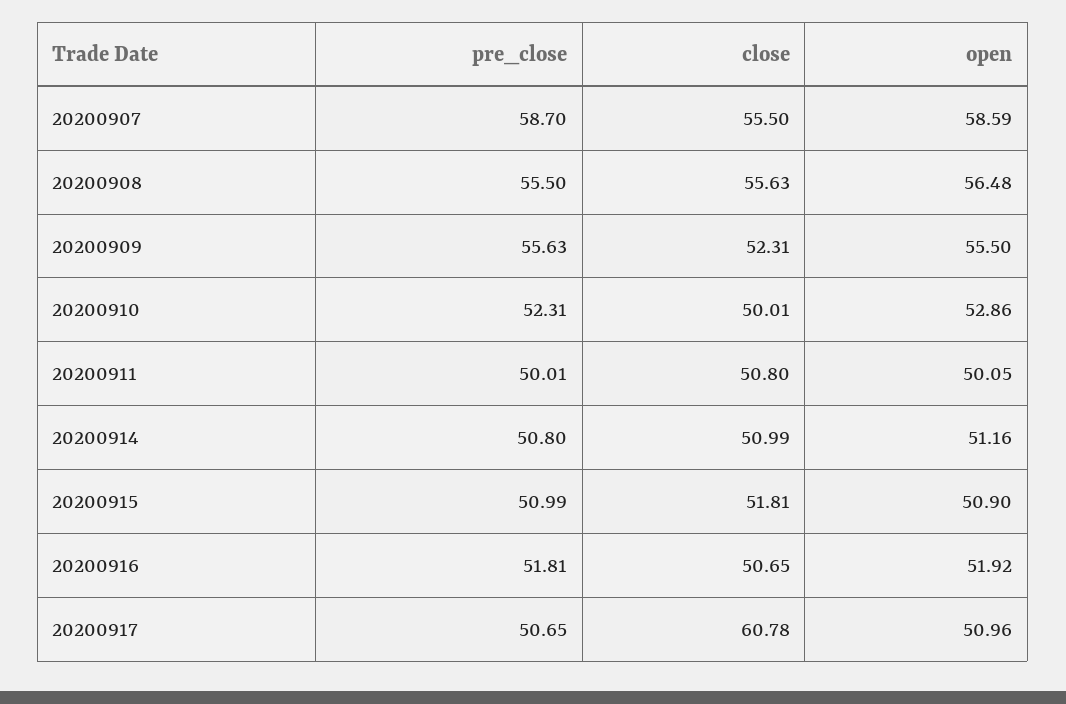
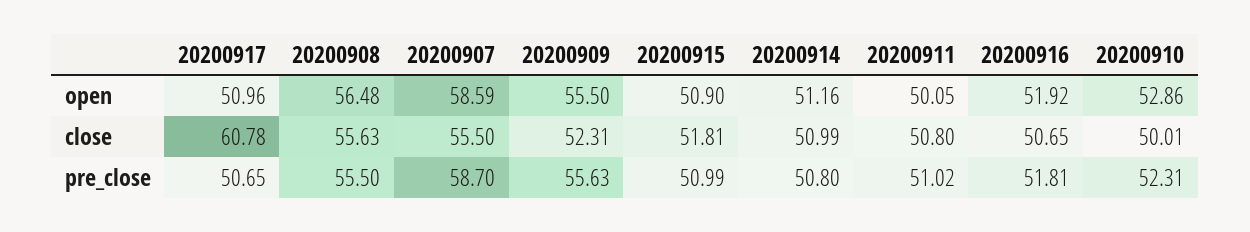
pre_close, 20200911: 50.01 -> 51.02

